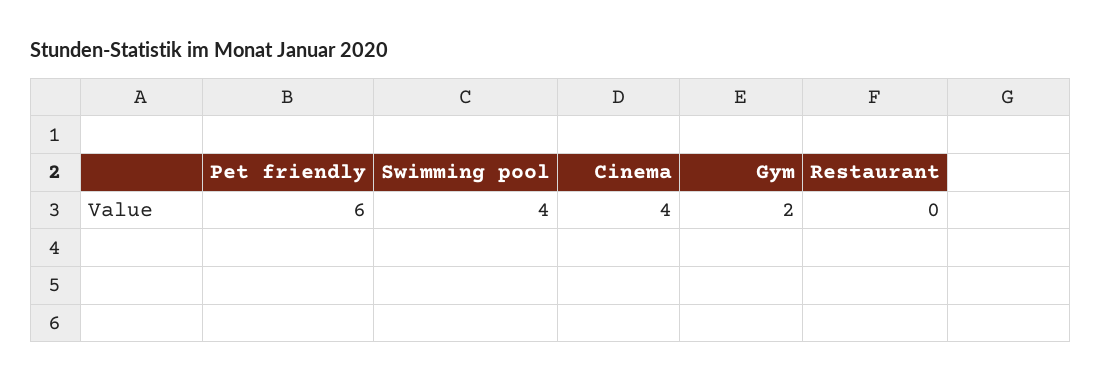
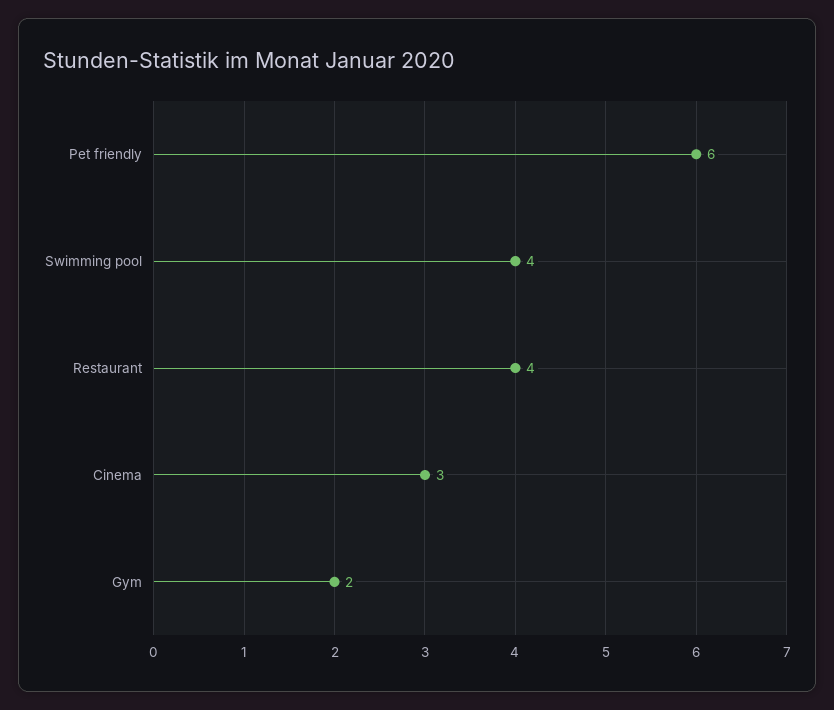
Cinema: 4 -> 3
Restaurant: 0 -> 4

